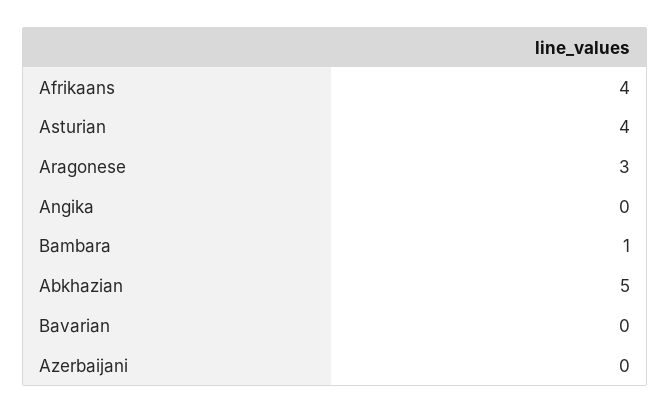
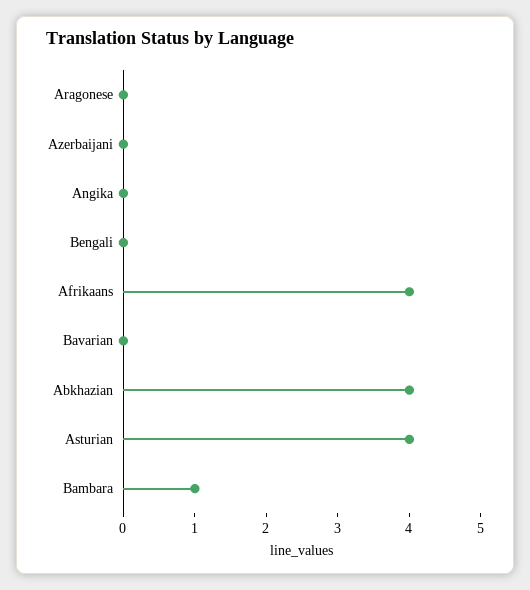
Aragonese: 3 -> 0
Abkhazian: 5 -> 4
Bengali: none -> 0

